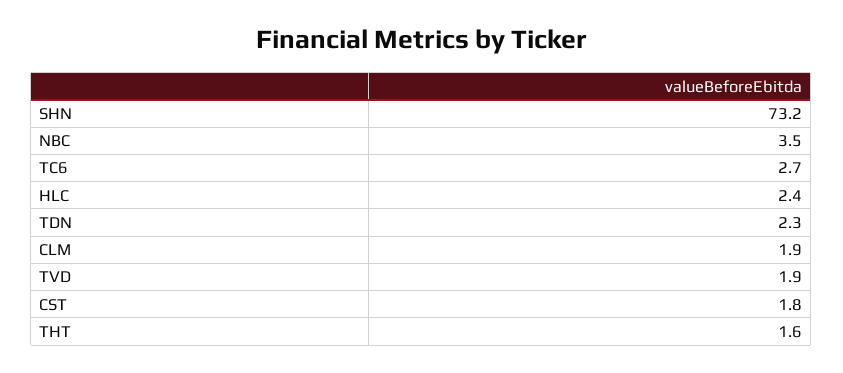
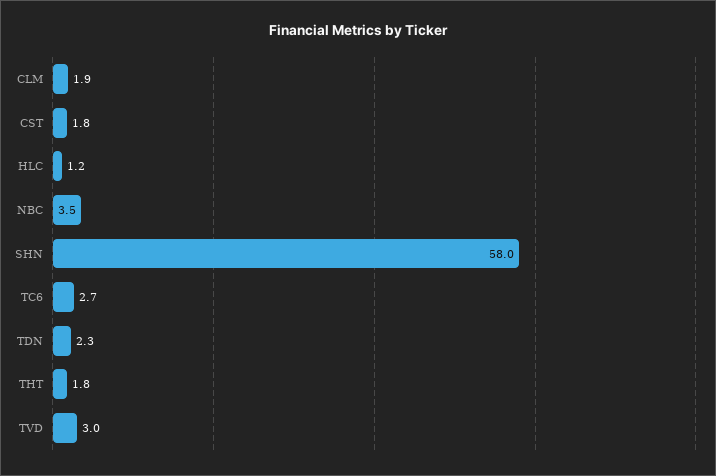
SHN: 73.2 -> 58
HLC: 2.4 -> 1.2
TVD: 1.9 -> 3
THT: 1.6 -> 1.8

